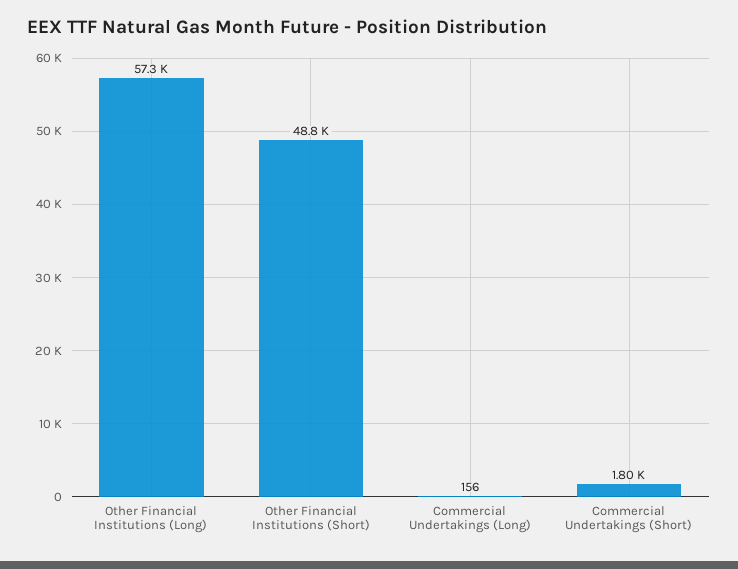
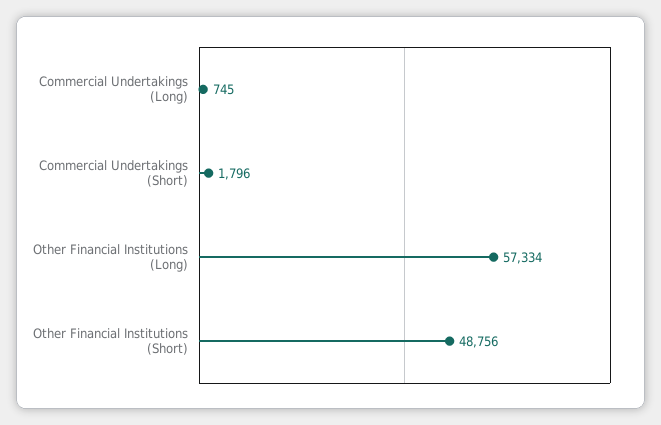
Commercial Undertakings (Long): 156 -> 745

